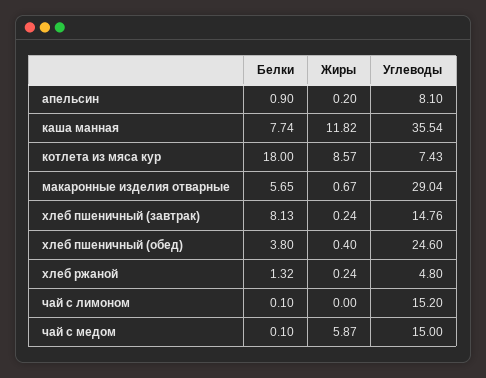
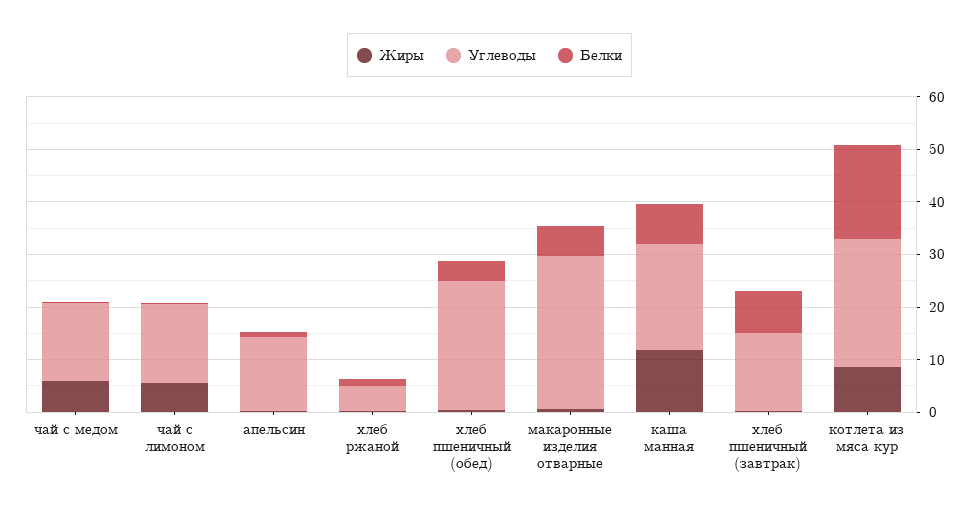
Углеводы, апельсин: 8.1 -> 14
Углеводы, каша манная: 35.54 -> 20
Углеводы, котлета из мяса кур: 7.43 -> 24
Жиры, чай с лимоном: 0 -> 6

